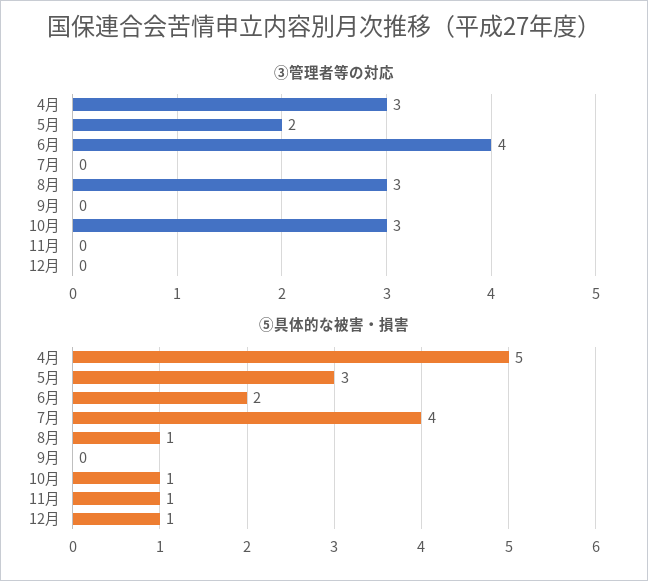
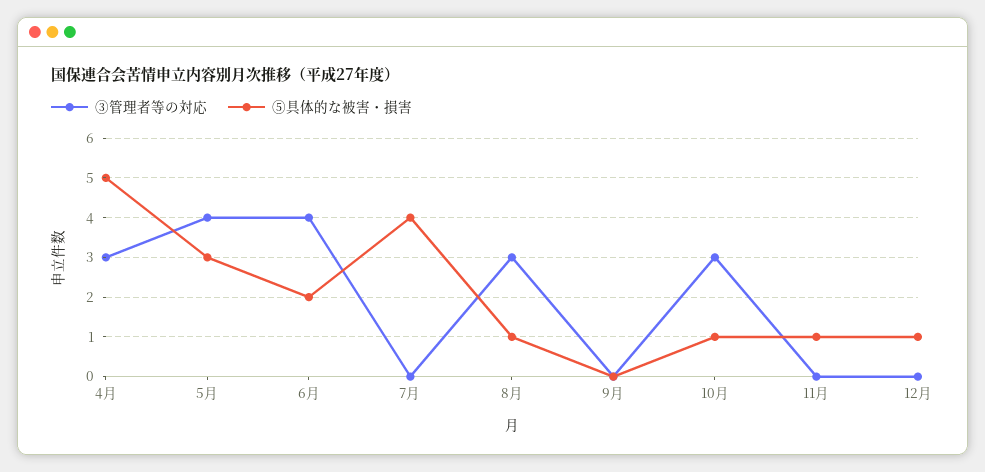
③管理者等の対応, 5月: 2 -> 4

